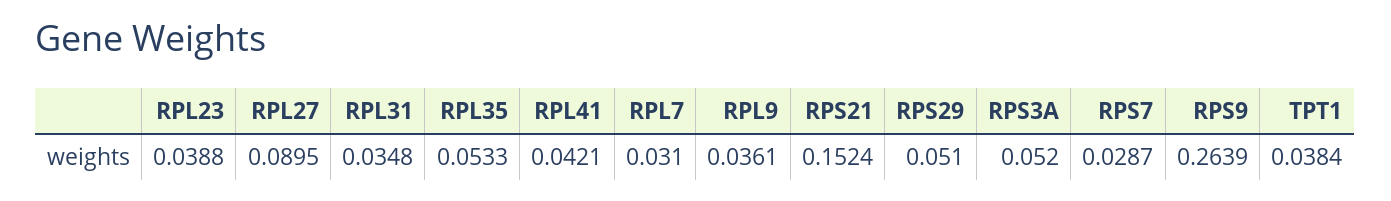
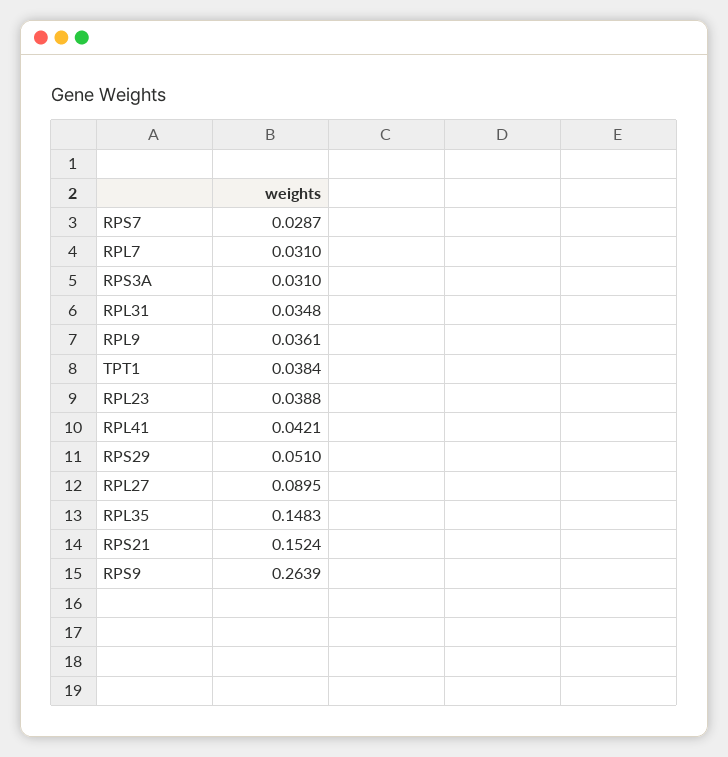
RPL35: 0.0533 -> 0.1483
RPS3A: 0.052 -> 0.031

